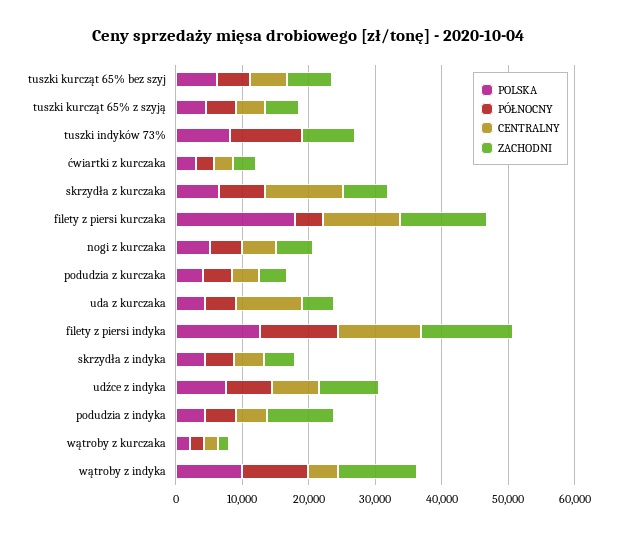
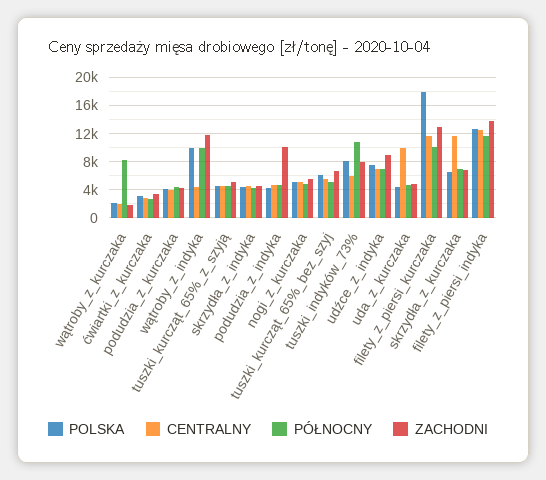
CENTRALNY, tuszki indyków 73%: 0 -> 6000
PÓŁNOCNY, filety z piersi kurczaka: 4000 -> 10000
PÓŁNOCNY, wątroby z kurczaka: 2000 -> 8000

